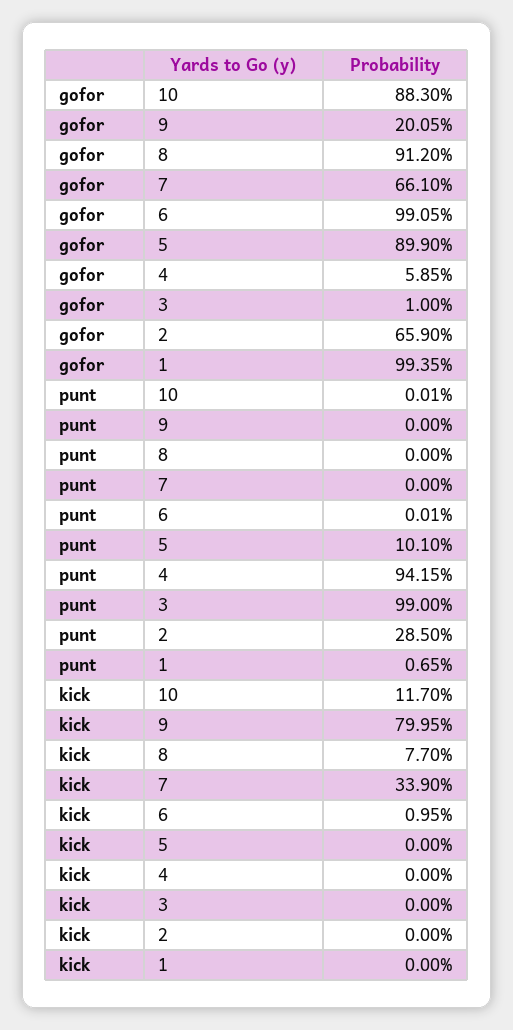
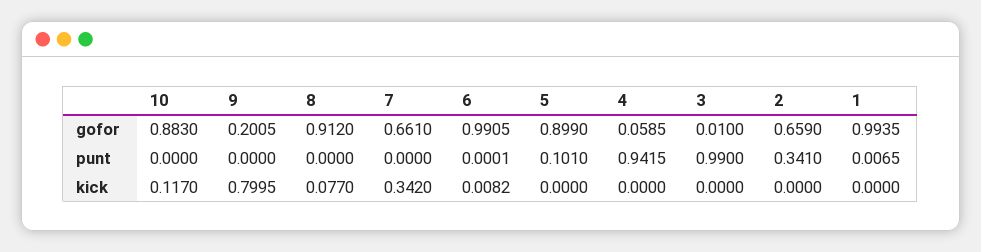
punt, 10: 0.0001 -> 0
punt, 2: 0.285 -> 0.341
kick, 7: 0.339 -> 0.342
kick, 6: 0.0095 -> 0.0082

